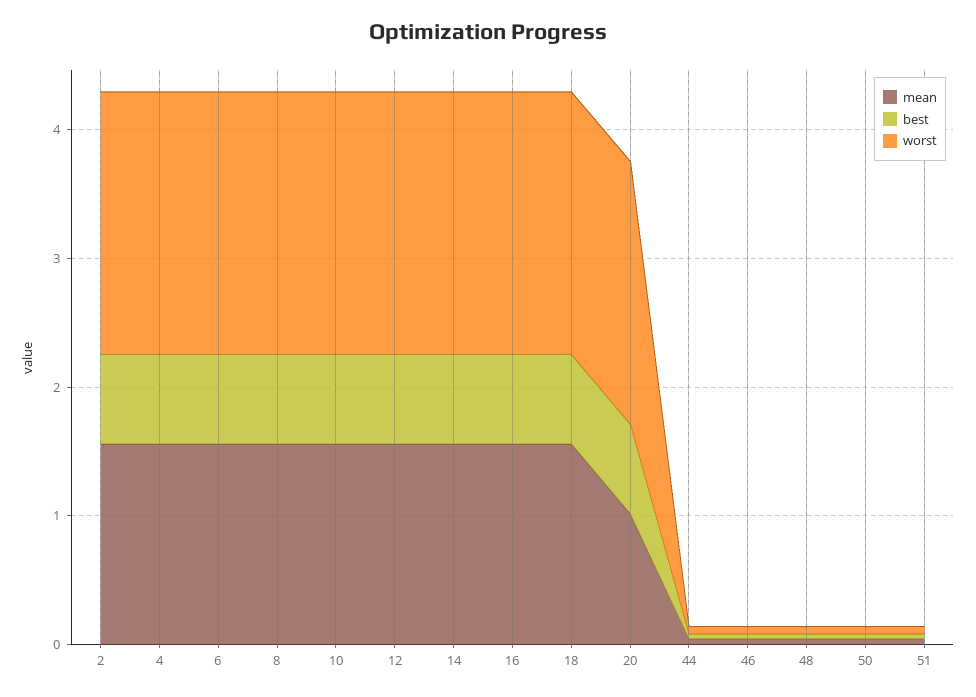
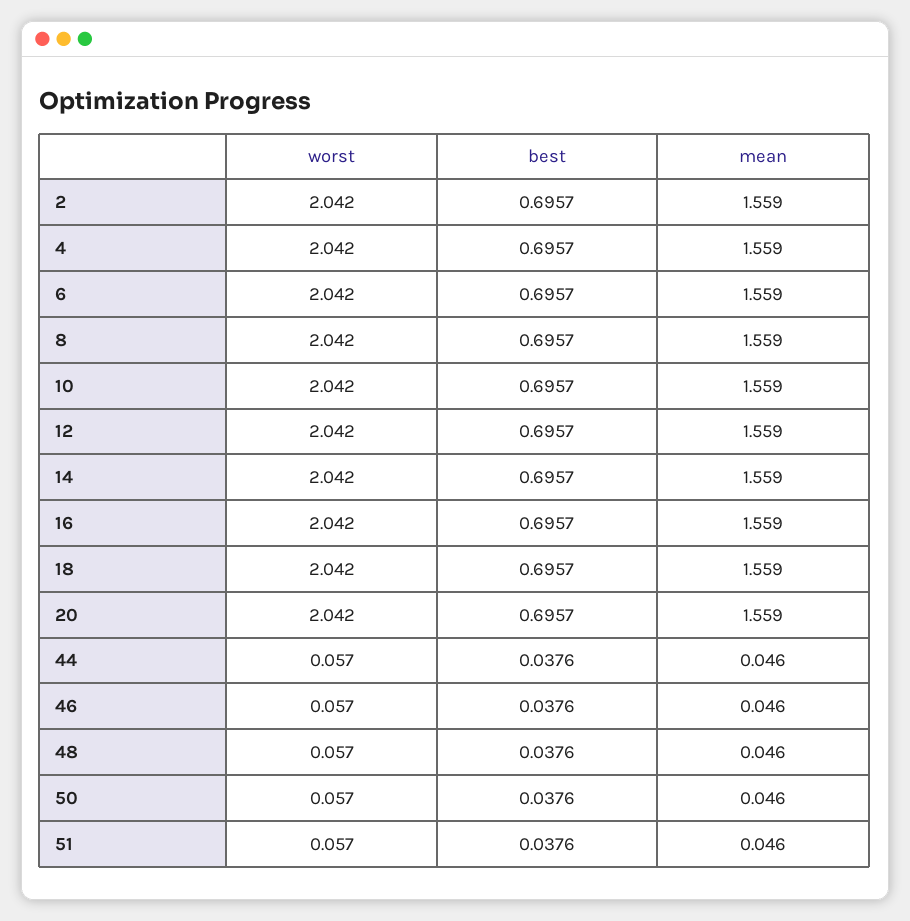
mean, 20: 1 -> 1.559

